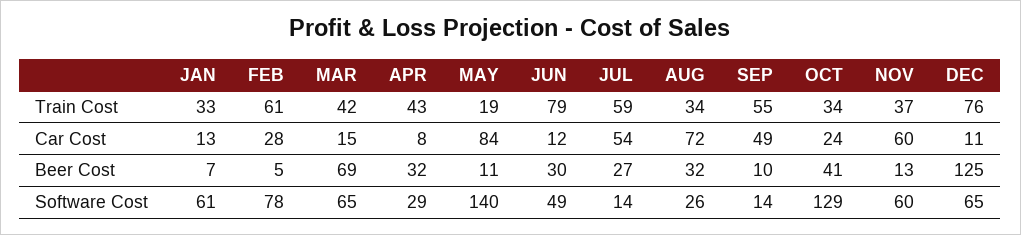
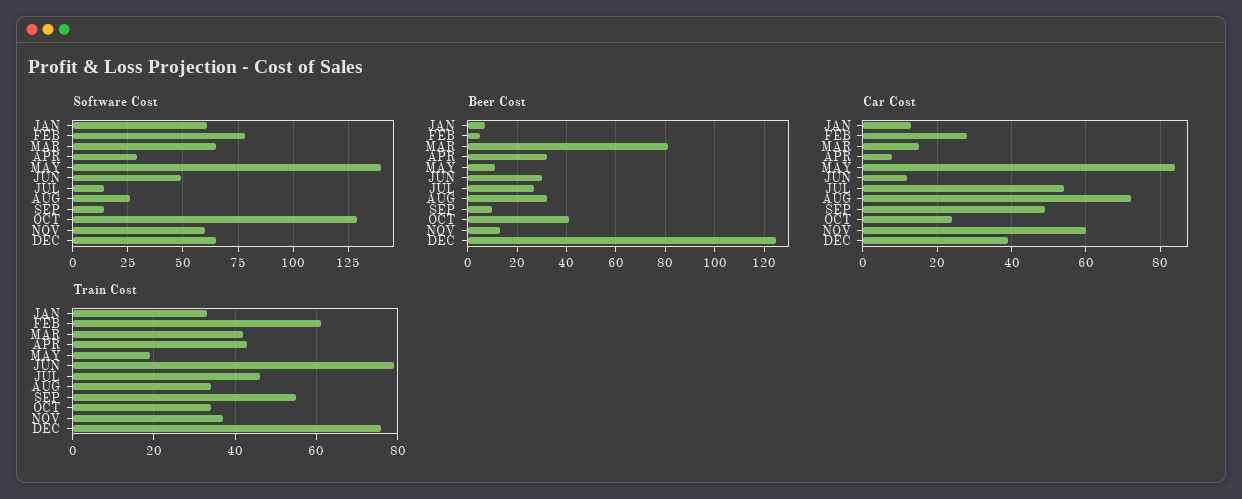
Train Cost, JUL: 59 -> 45
Car Cost, DEC: 11 -> 40
Beer Cost, MAR: 69 -> 80

